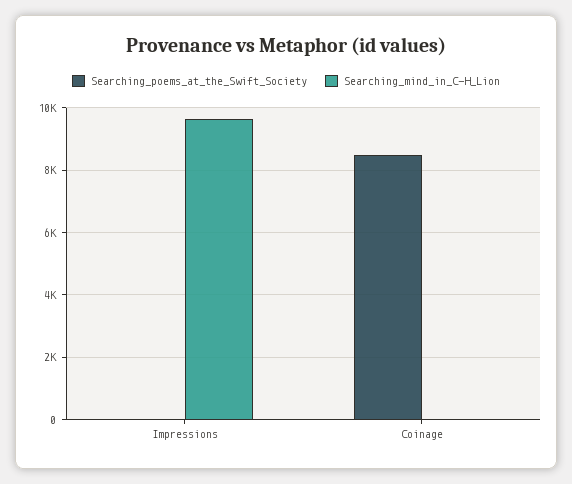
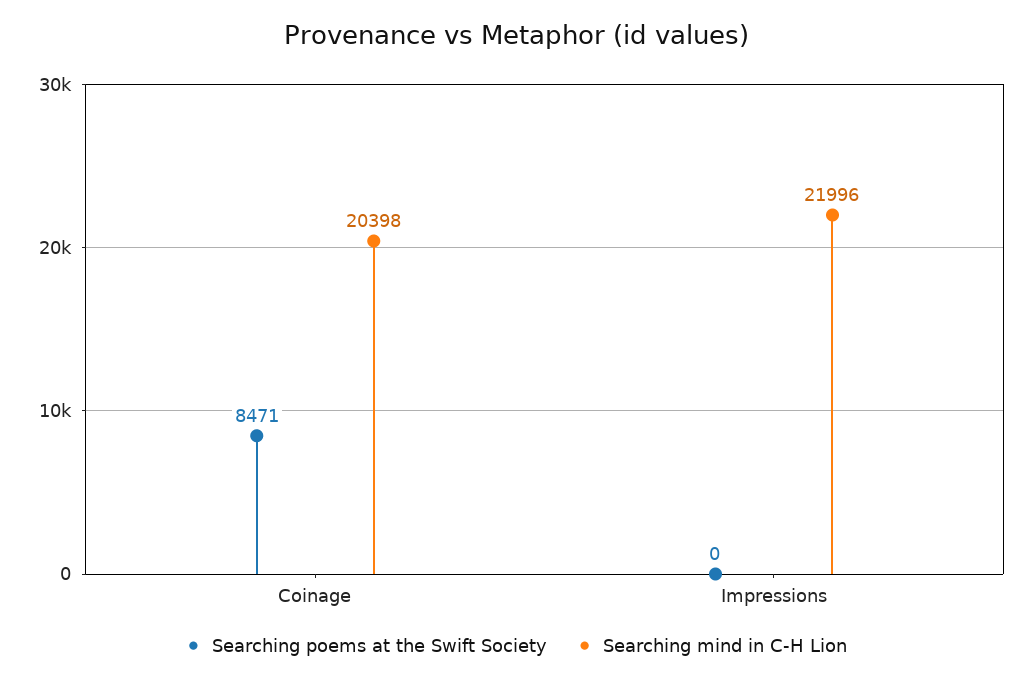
Searching_mind_in_C-H_Lion, Impressions: 9600 -> 21996
Searching_mind_in_C-H_Lion, Coinage: 0 -> 20398

